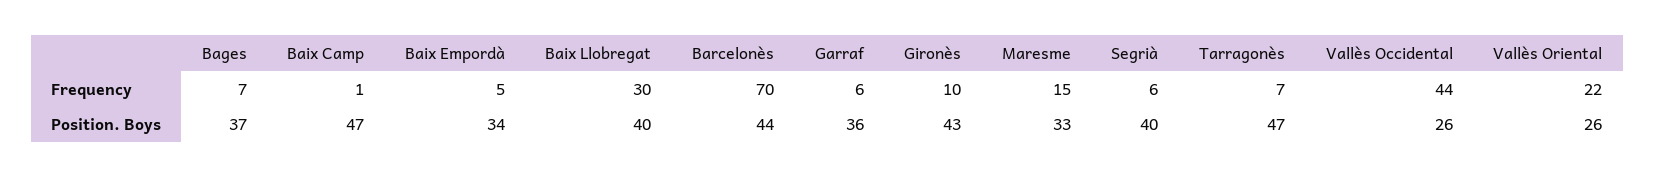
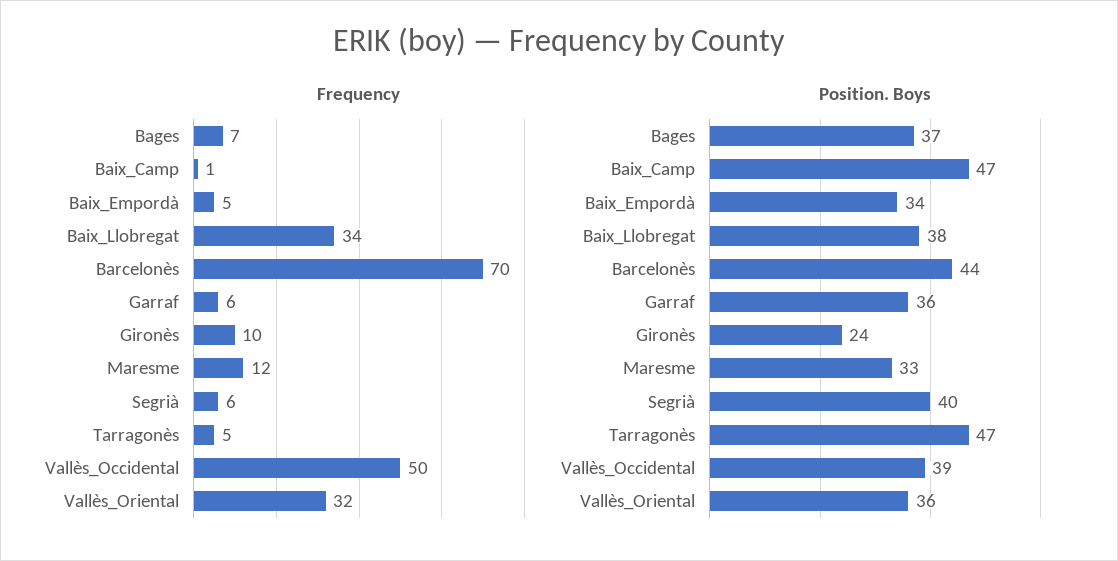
Frequency, Baix Llobregat: 30 -> 34
Frequency, Maresme: 15 -> 12
Frequency, Tarragonès: 7 -> 5
Frequency, Vallès Occidental: 44 -> 50
Frequency, Vallès Oriental: 22 -> 32
Position. Boys, Baix Llobregat: 40 -> 38
Position. Boys, Gironès: 43 -> 24
Position. Boys, Vallès Occidental: 26 -> 39
Position. Boys, Vallès Oriental: 26 -> 36

